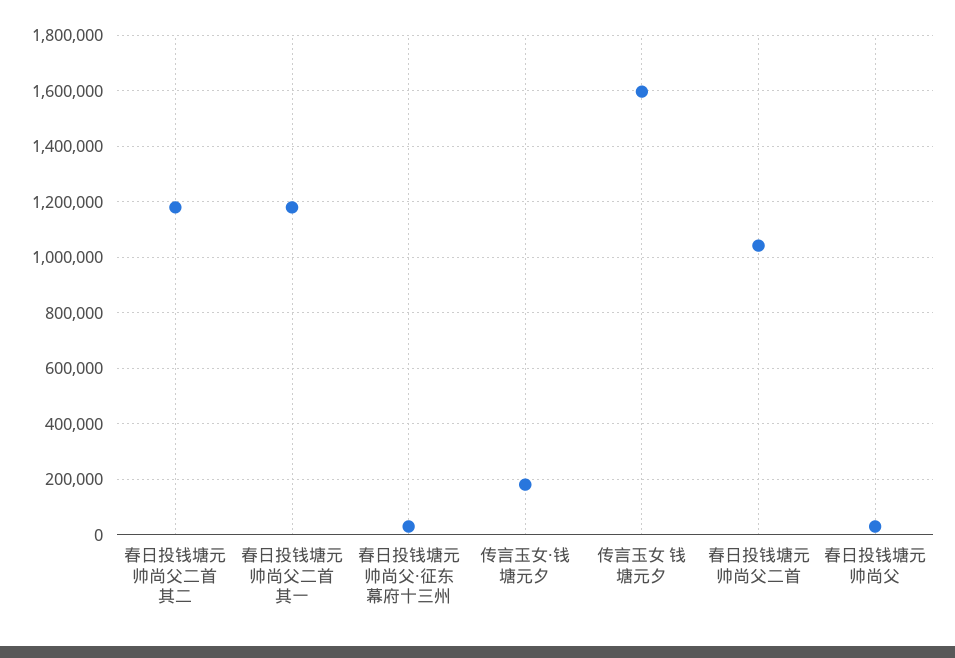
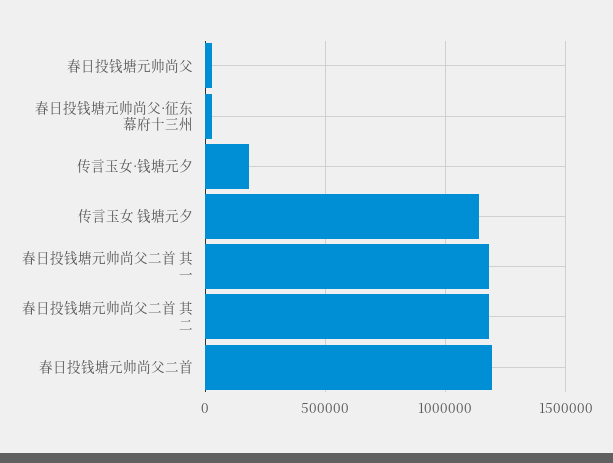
传言玉女 钱塘元夕: 1600000 -> 1150000
春日投钱塘元帅尚父二首: 1050000 -> 1200000

